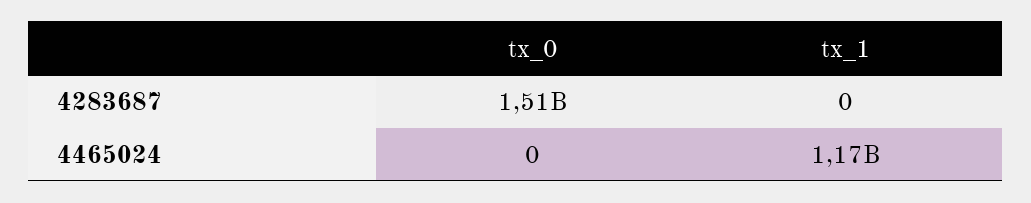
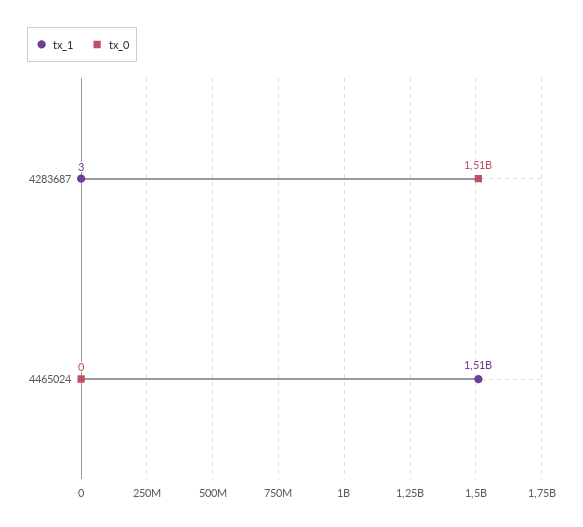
tx_1, 4283687: 0 -> 3
tx_1, 4465024: 1170000000 -> 1510000000

